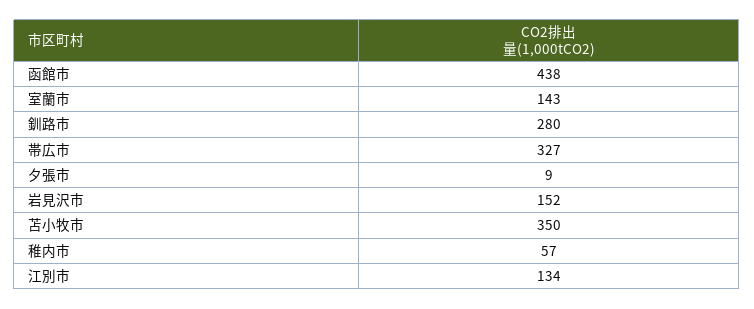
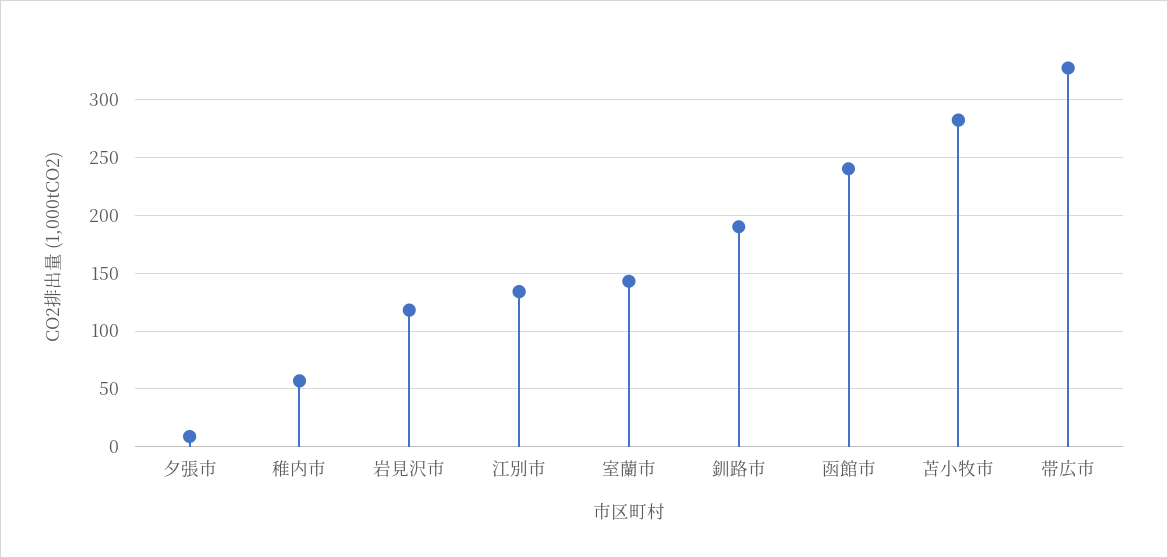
函館市: 438 -> 240
釧路市: 280 -> 190
岩見沢市: 152 -> 120
苫小牧市: 350 -> 280

